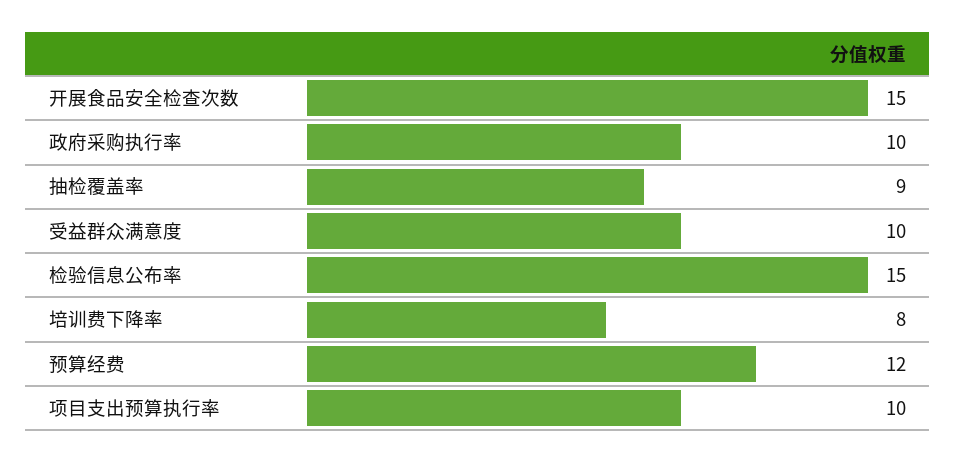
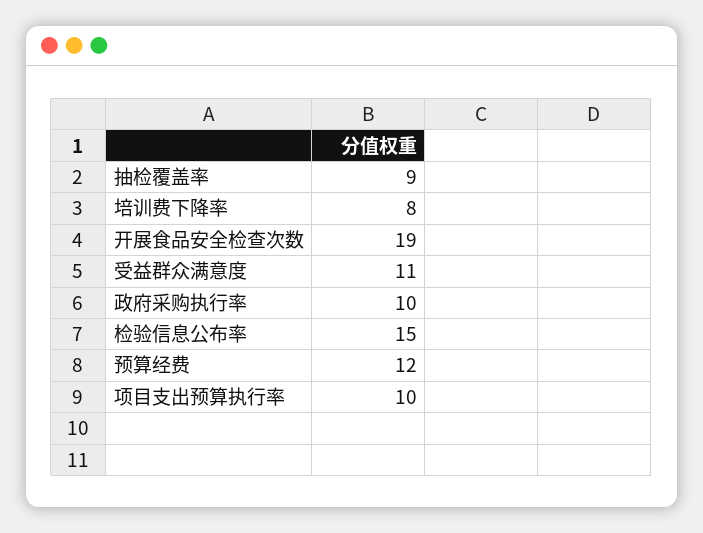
开展食品安全检查次数: 15 -> 19
受益群众满意度: 10 -> 11

